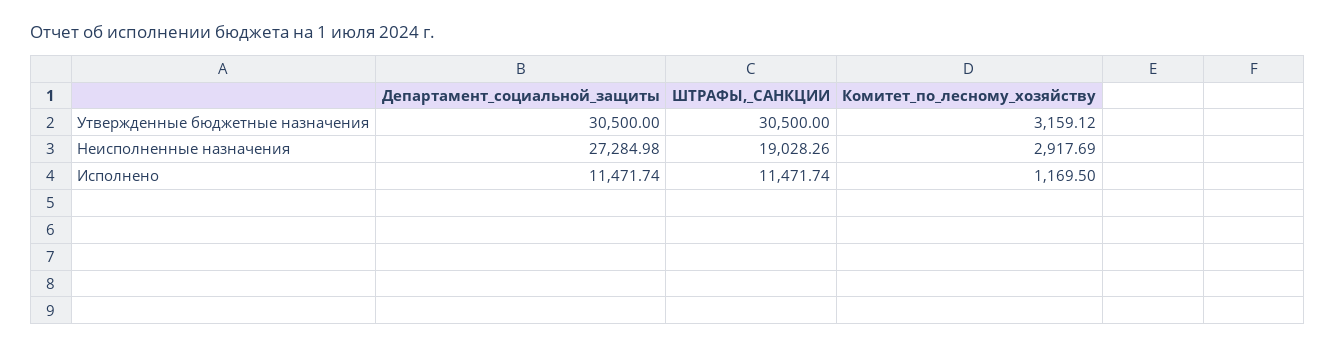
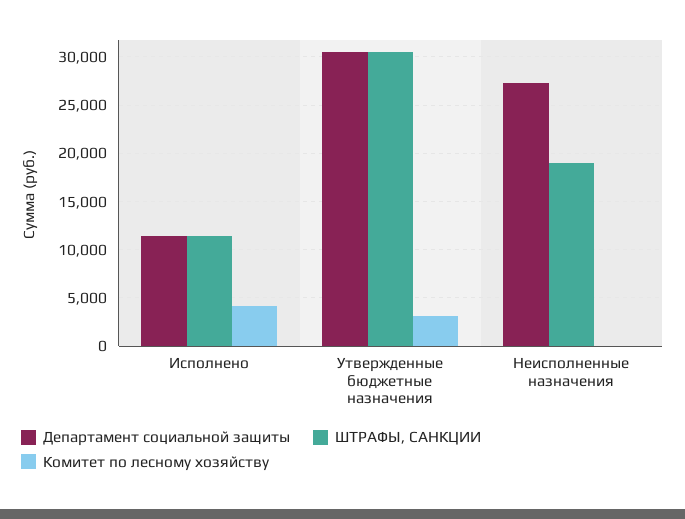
Комитет_по_лесному_хозяйству, Неисполненные назначения: 2917.69 -> 0
Комитет_по_лесному_хозяйству, Исполнено: 1169.5 -> 4000

